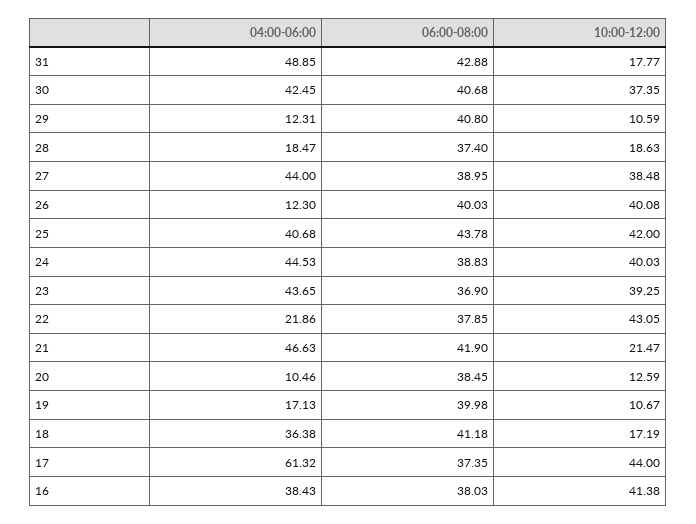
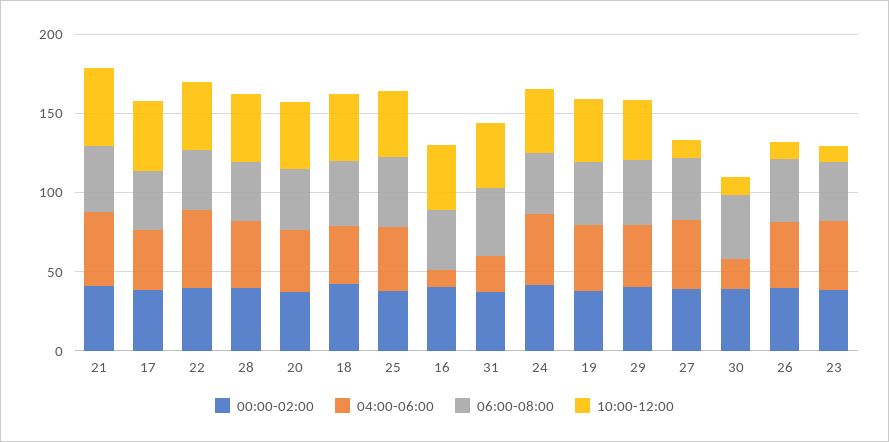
04:00-06:00, 31: 48.85 -> 20
10:00-12:00, 31: 17.77 -> 40
04:00-06:00, 30: 42.45 -> 20
10:00-12:00, 30: 37.35 -> 10
04:00-06:00, 29: 12.31 -> 40
10:00-12:00, 29: 10.59 -> 40
04:00-06:00, 28: 18.47 -> 40
10:00-12:00, 28: 18.63 -> 40
10:00-12:00, 27: 38.48 -> 10
04:00-06:00, 26: 12.3 -> 40
10:00-12:00, 26: 40.08 -> 10
10:00-12:00, 23: 39.25 -> 10
04:00-06:00, 22: 21.86 -> 50
10:00-12:00, 21: 21.47 -> 50
04:00-06:00, 20: 10.46 -> 40
10:00-12:00, 20: 12.59 -> 40
04:00-06:00, 19: 17.13 -> 40
10:00-12:00, 19: 10.67 -> 40
10:00-12:00, 18: 17.19 -> 40
04:00-06:00, 17: 61.32 -> 40
04:00-06:00, 16: 38.43 -> 10
00:00-02:00, 21: none -> 40
00:00-02:00, 17: none -> 40
00:00-02:00, 22: none -> 40
00:00-02:00, 28: none -> 40
00:00-02:00, 20: none -> 40
00:00-02:00, 18: none -> 40
00:00-02:00, 25: none -> 40
00:00-02:00, 16: none -> 40
00:00-02:00, 31: none -> 40
00:00-02:00, 24: none -> 40
00:00-02:00, 19: none -> 40
00:00-02:00, 29: none -> 40
00:00-02:00, 27: none -> 40
00:00-02:00, 30: none -> 40
00:00-02:00, 26: none -> 40
00:00-02:00, 23: none -> 40

